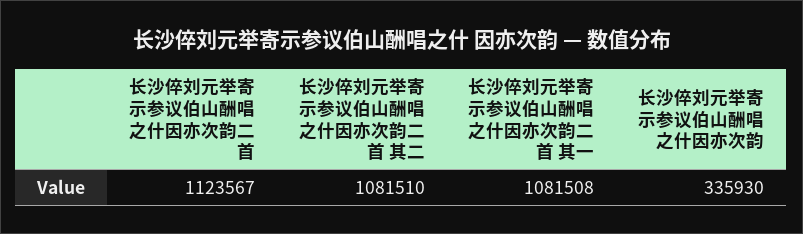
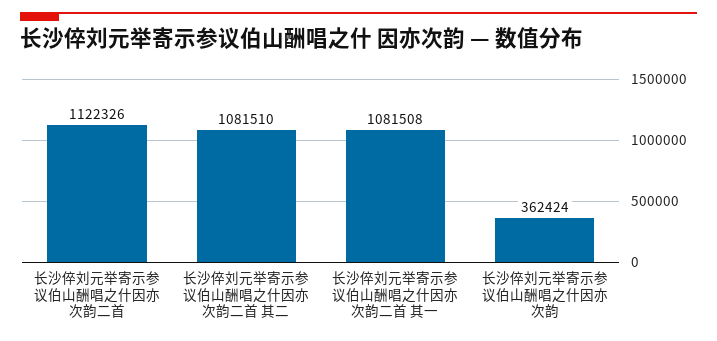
长沙倅刘元举寄示参议伯山酬唱之什因亦次韵二首: 1123567 -> 1122326
长沙倅刘元举寄示参议伯山酬唱之什因亦次韵: 335930 -> 362424

